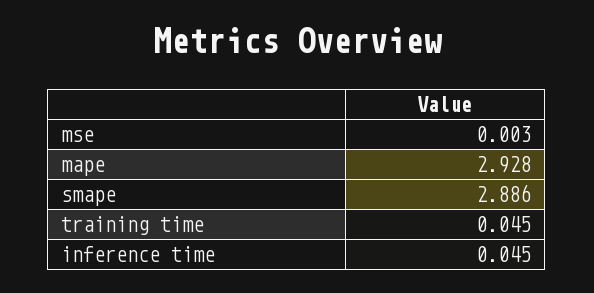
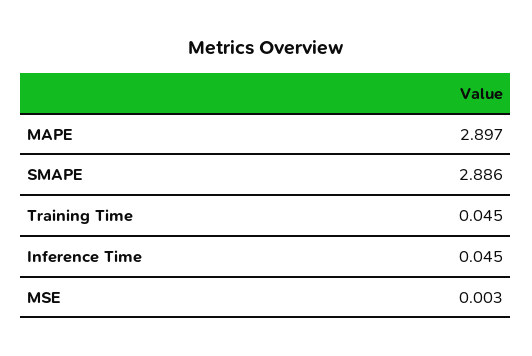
mape: 2.928 -> 2.897

